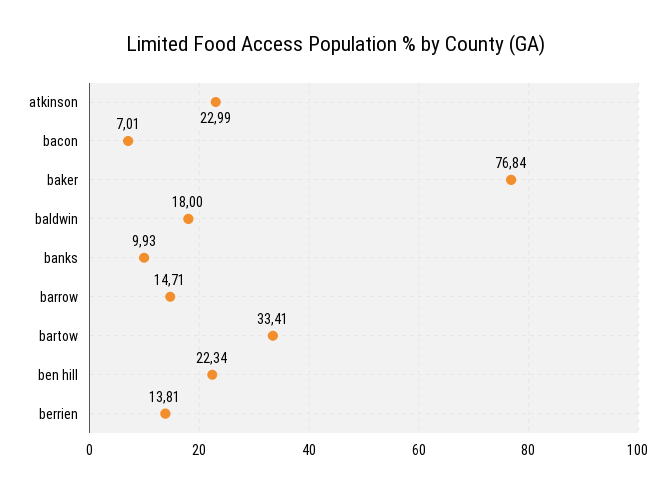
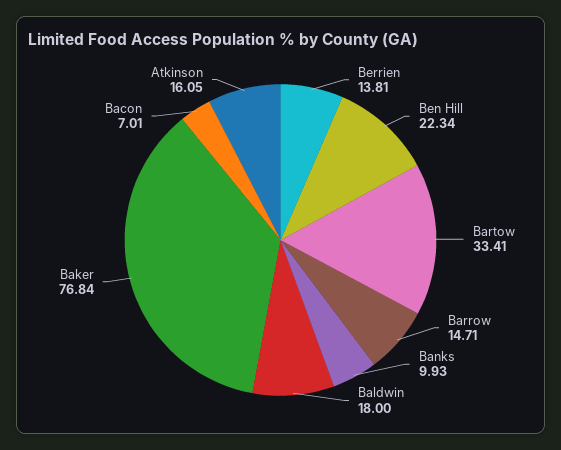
atkinson: 22.99 -> 16.05

